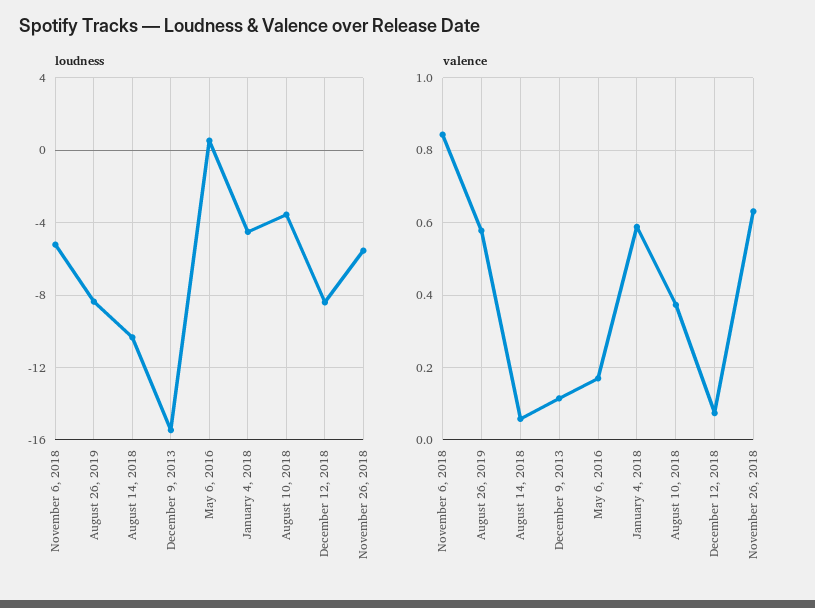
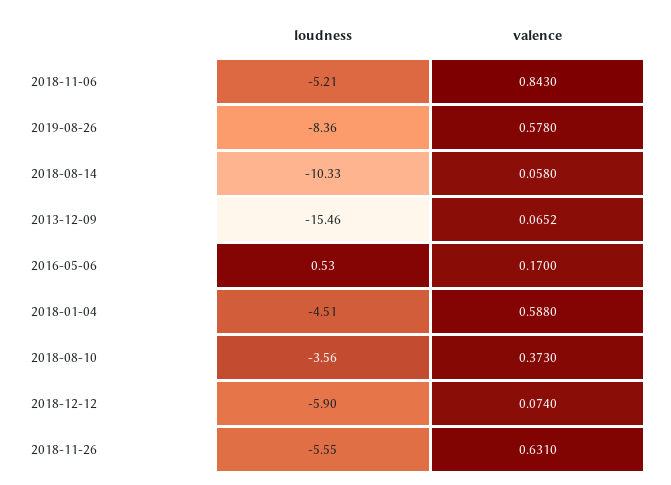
loudness, December 12, 2018: -8.5 -> -5.9
valence, December 9, 2013: 0.12 -> 0.0652

